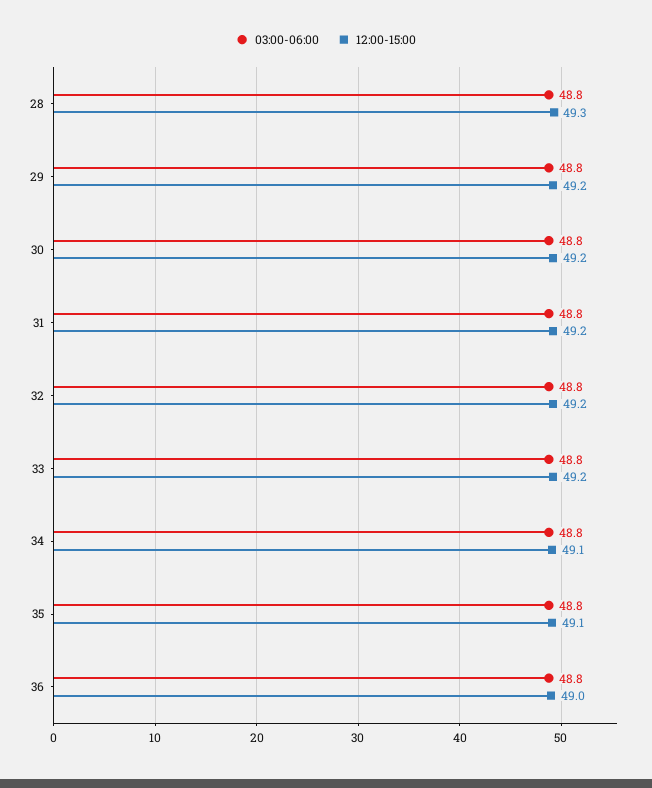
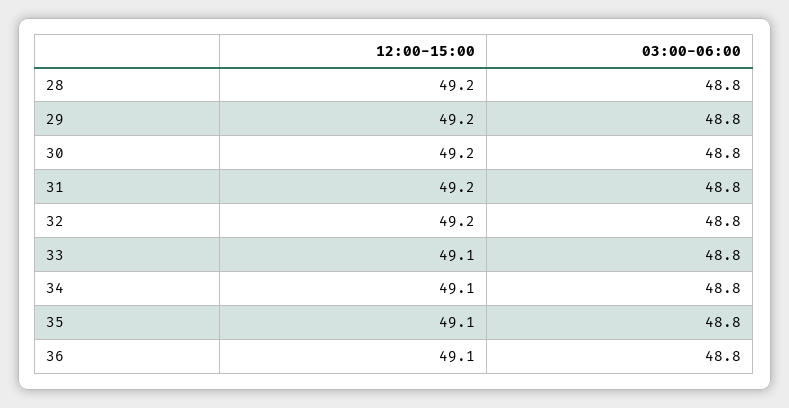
12:00-15:00, 28: 49.3 -> 49.2
12:00-15:00, 33: 49.2 -> 49.1
12:00-15:00, 36: 49 -> 49.1

